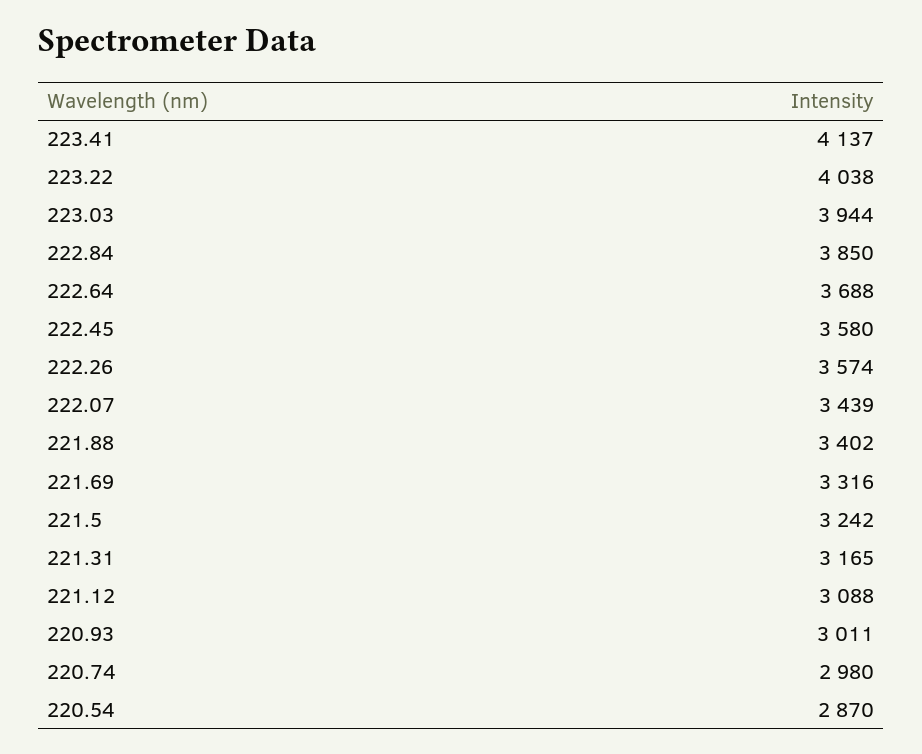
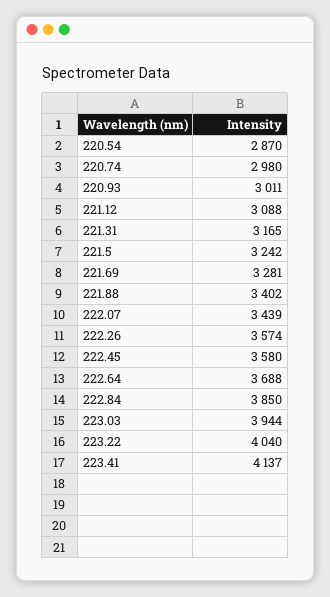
223.22: 4038 -> 4040
221.69: 3316 -> 3281

